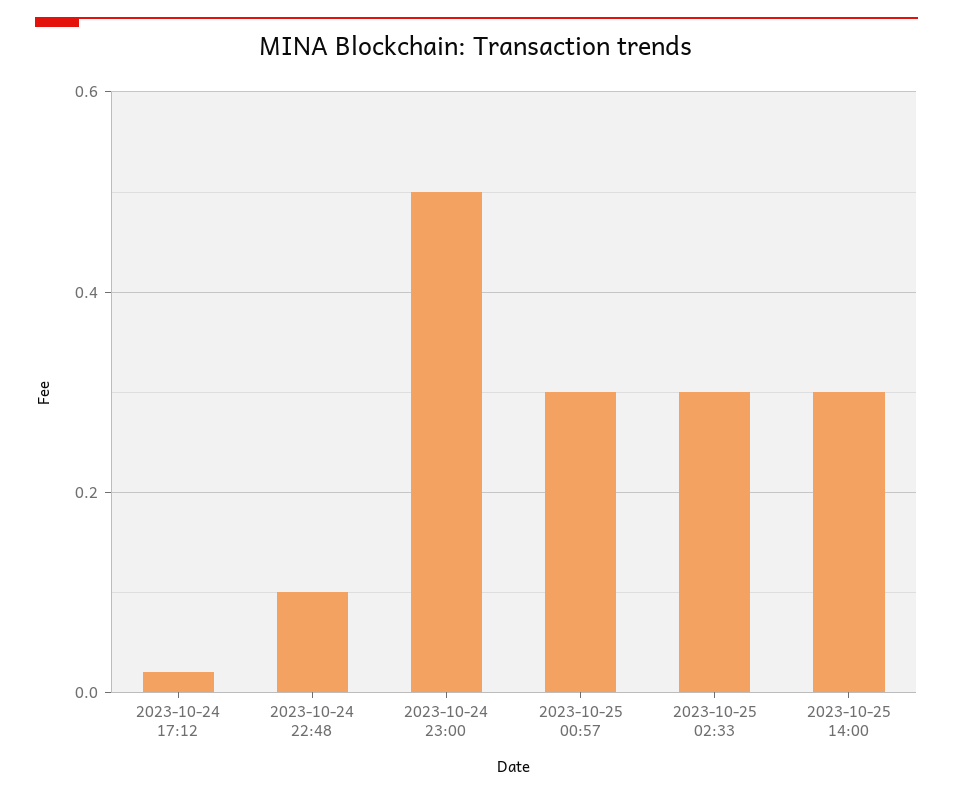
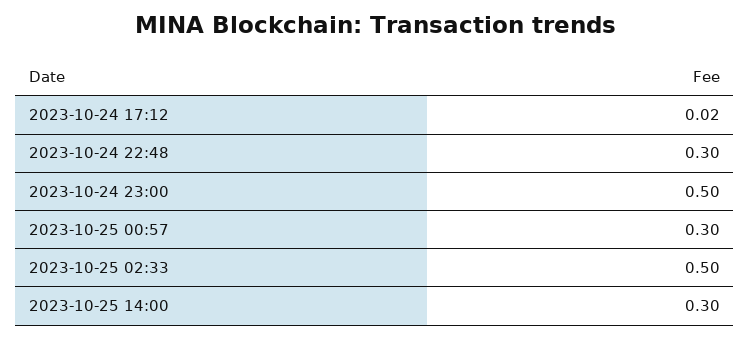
2023-10-24 22:48: 0.1 -> 0.3
2023-10-25 02:33: 0.3 -> 0.5

